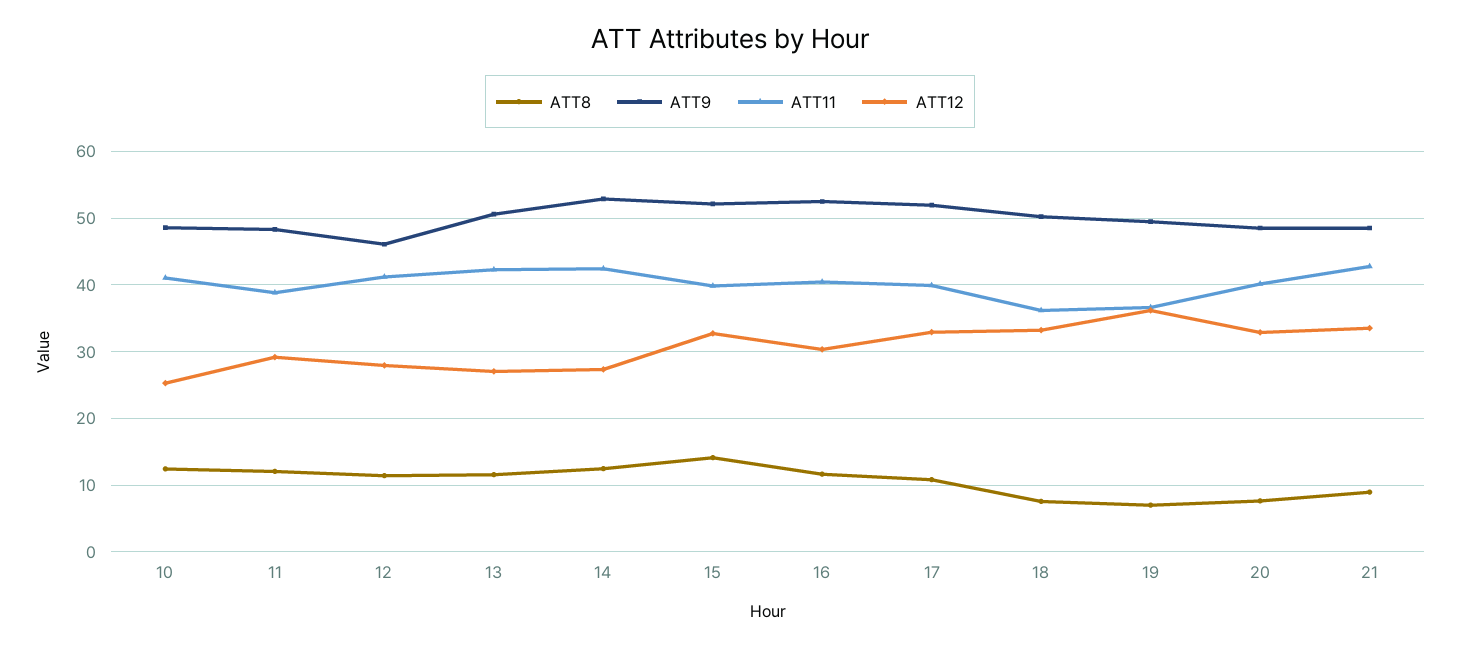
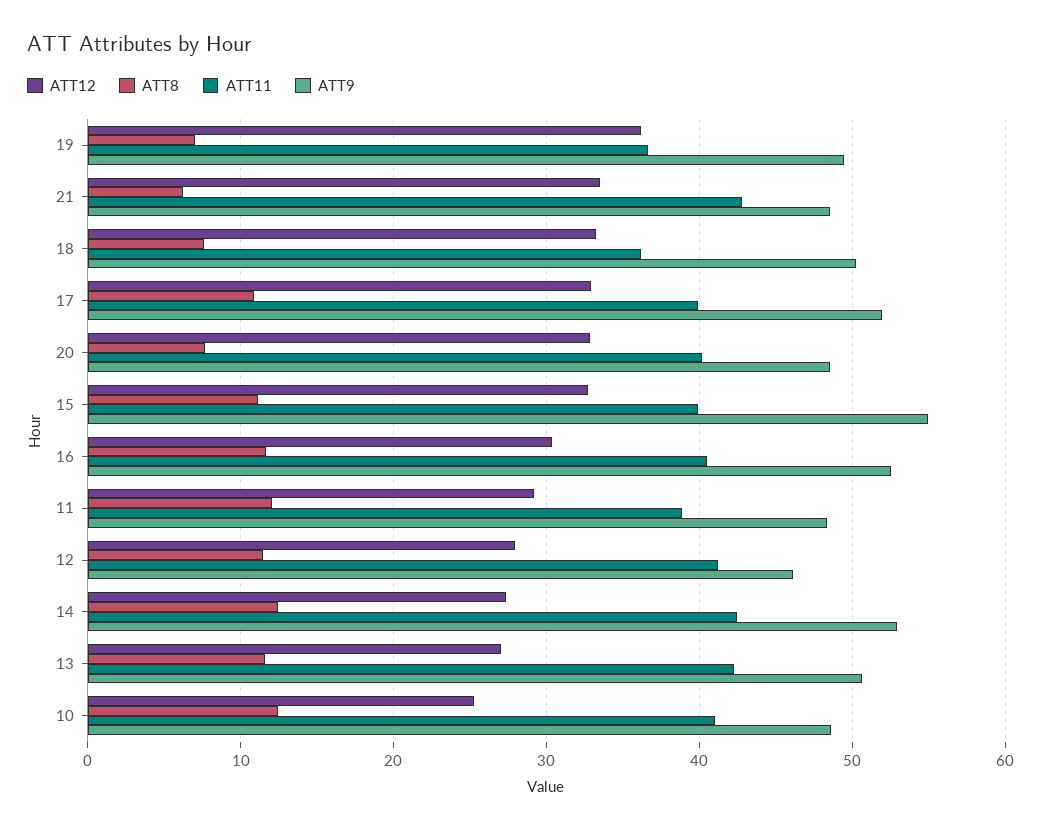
ATT8, 15: 14 -> 11
ATT9, 15: 52 -> 55
ATT8, 21: 9 -> 6

